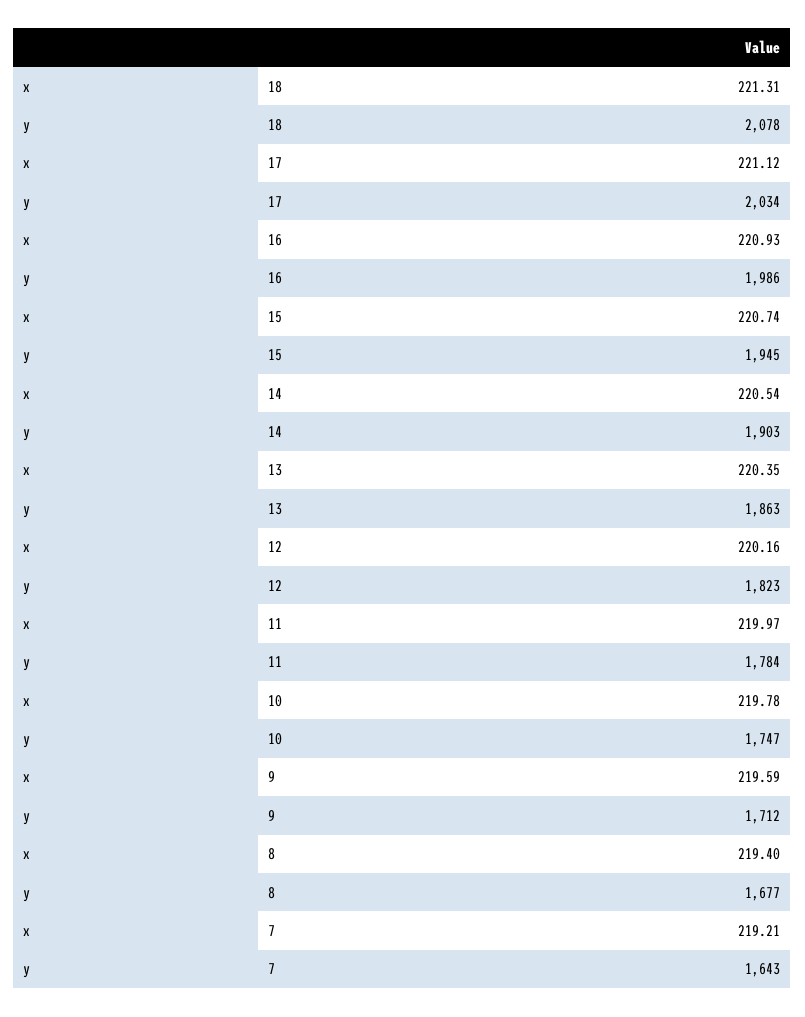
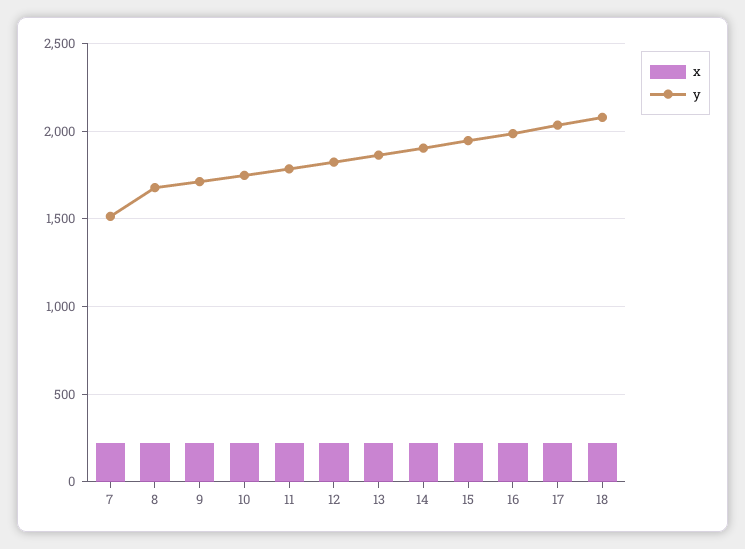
y, 7: 1643 -> 1500

